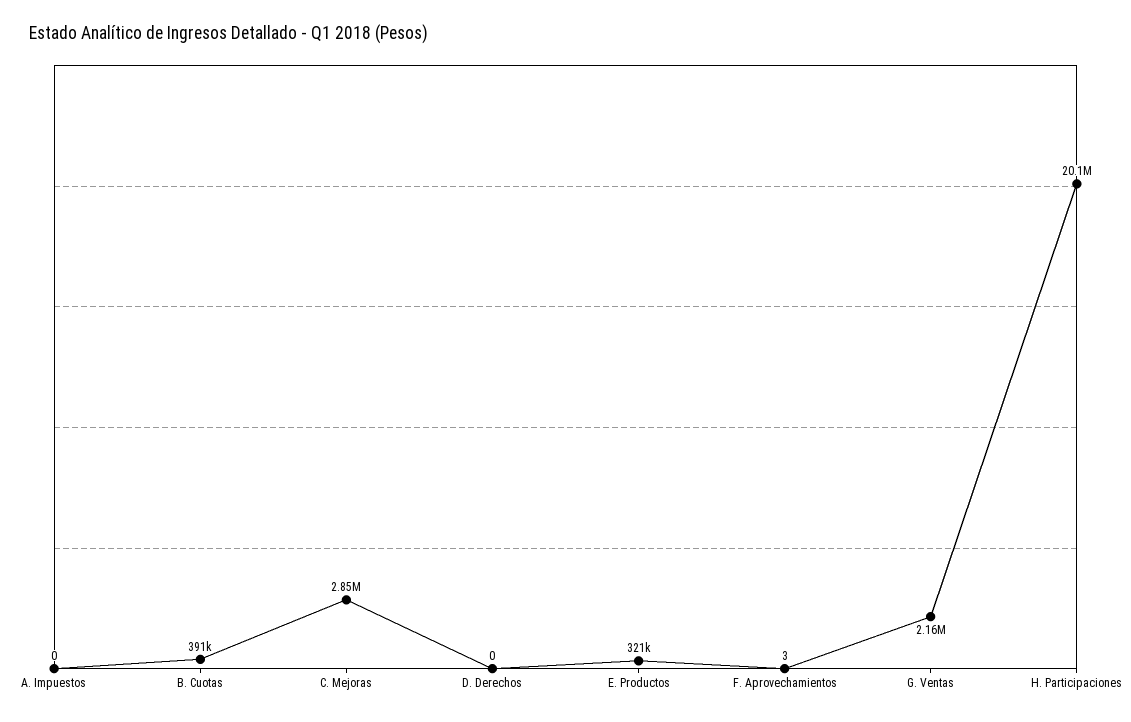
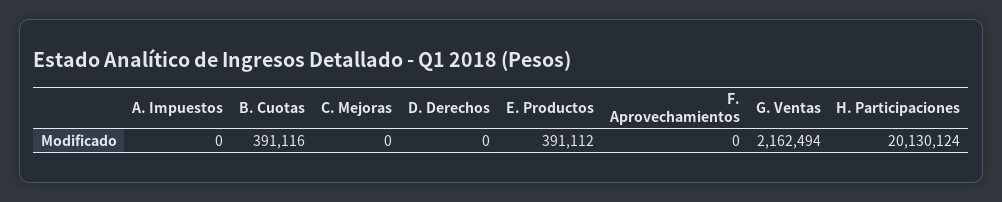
C. Mejoras: 2850000 -> 0
E. Productos: 321000 -> 391112
F. Aprovechamientos: 3 -> 0

